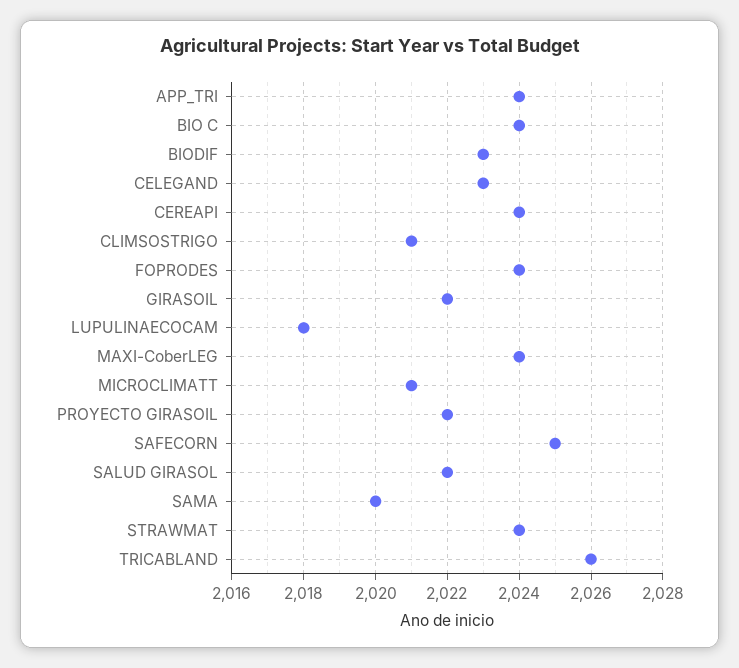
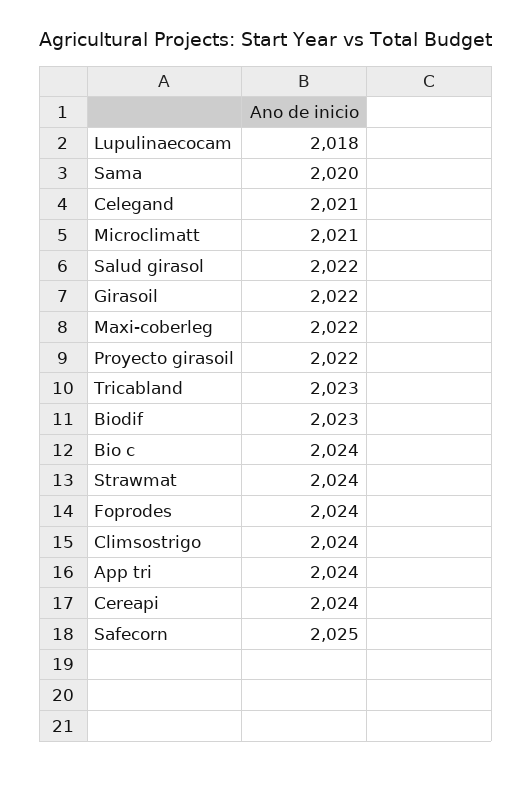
CELEGAND: 2023 -> 2021
CLIMSOSTRIGO: 2021 -> 2024
MAXI-CoberLEG: 2024 -> 2022
TRICABLAND: 2026 -> 2023

